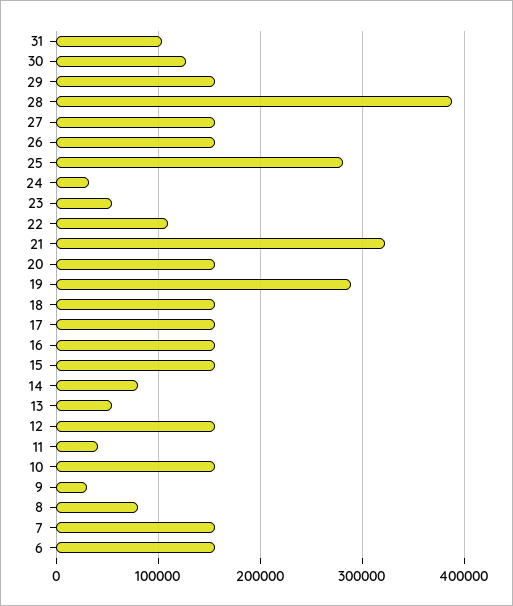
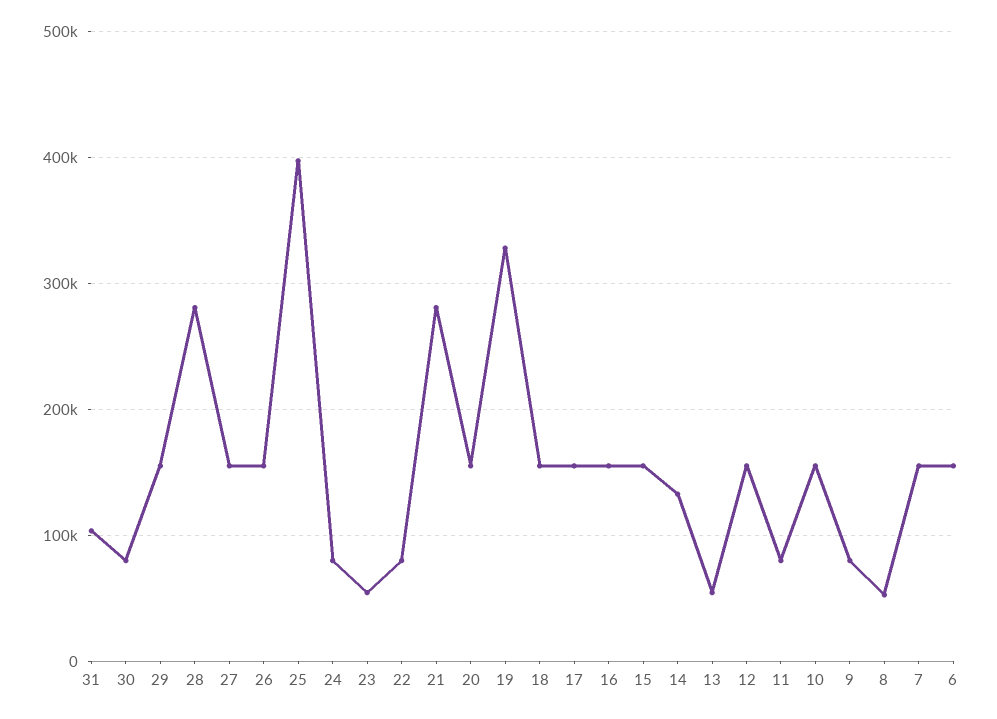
30: 130000 -> 80000
28: 390000 -> 280000
25: 280000 -> 400000
24: 30000 -> 80000
22: 110000 -> 80000
21: 320000 -> 280000
19: 290000 -> 330000
14: 80000 -> 130000
11: 40000 -> 80000
9: 30000 -> 80000
8: 80000 -> 50000

